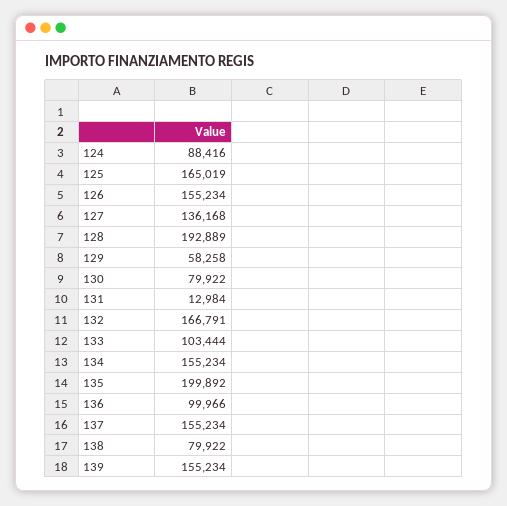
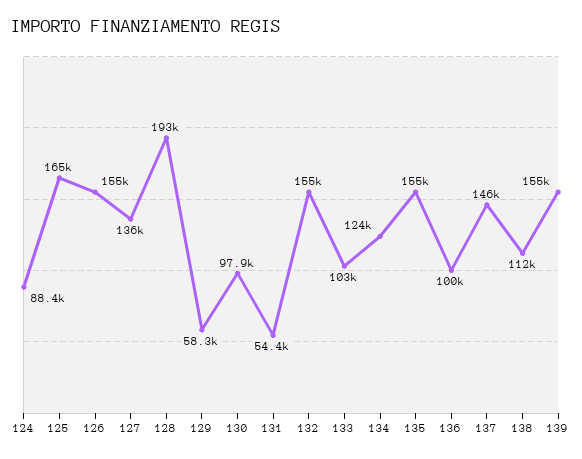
130: 79922 -> 97900
131: 12984 -> 54400
132: 166791 -> 155000
134: 155234 -> 124000
135: 199892 -> 155000
137: 155234 -> 146000
138: 79922 -> 112000

